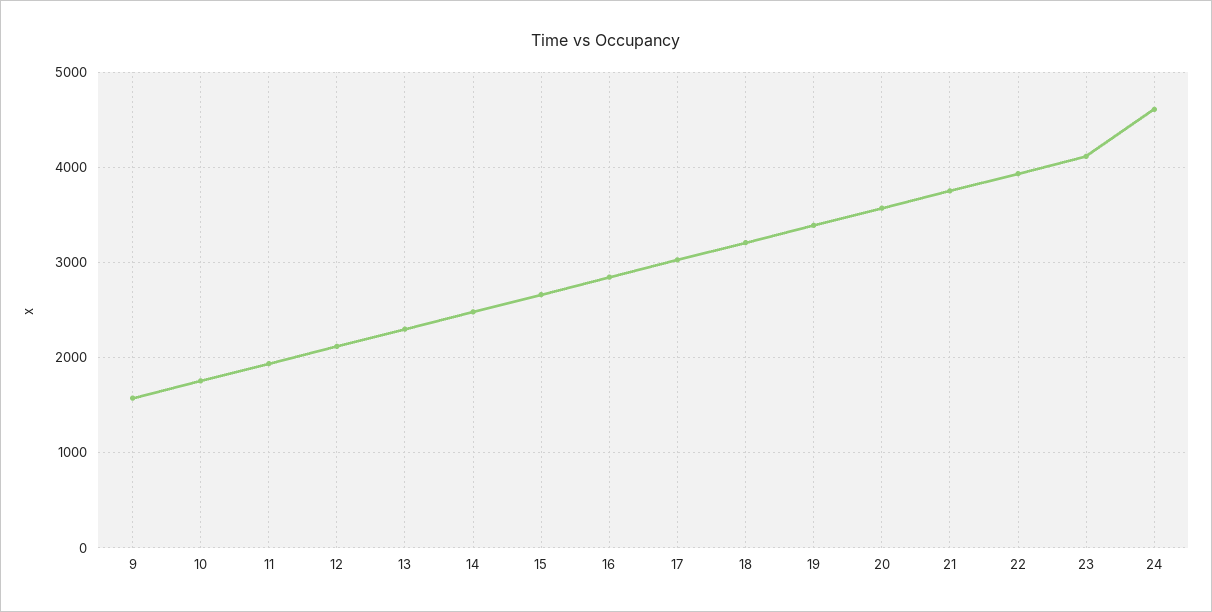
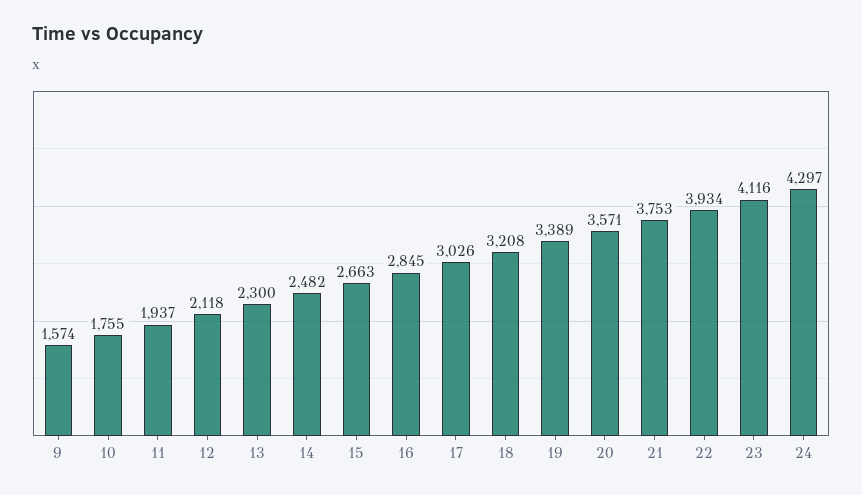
24: 4600 -> 4297

